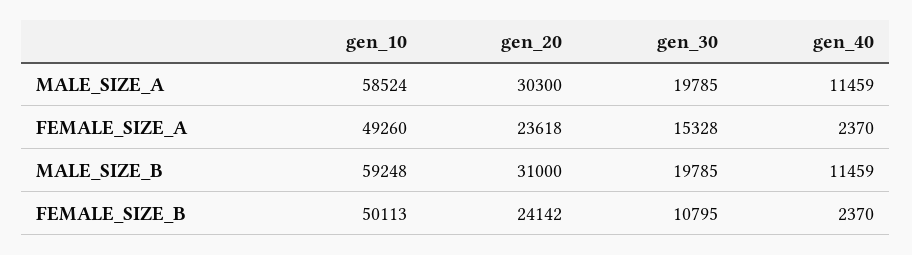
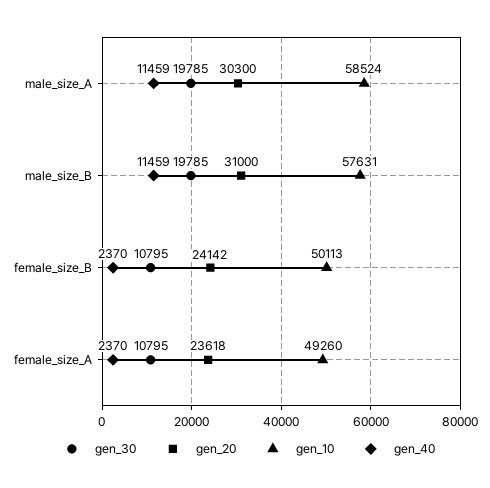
gen_30, FEMALE_SIZE_A: 15328 -> 10795
gen_10, MALE_SIZE_B: 59248 -> 57631

